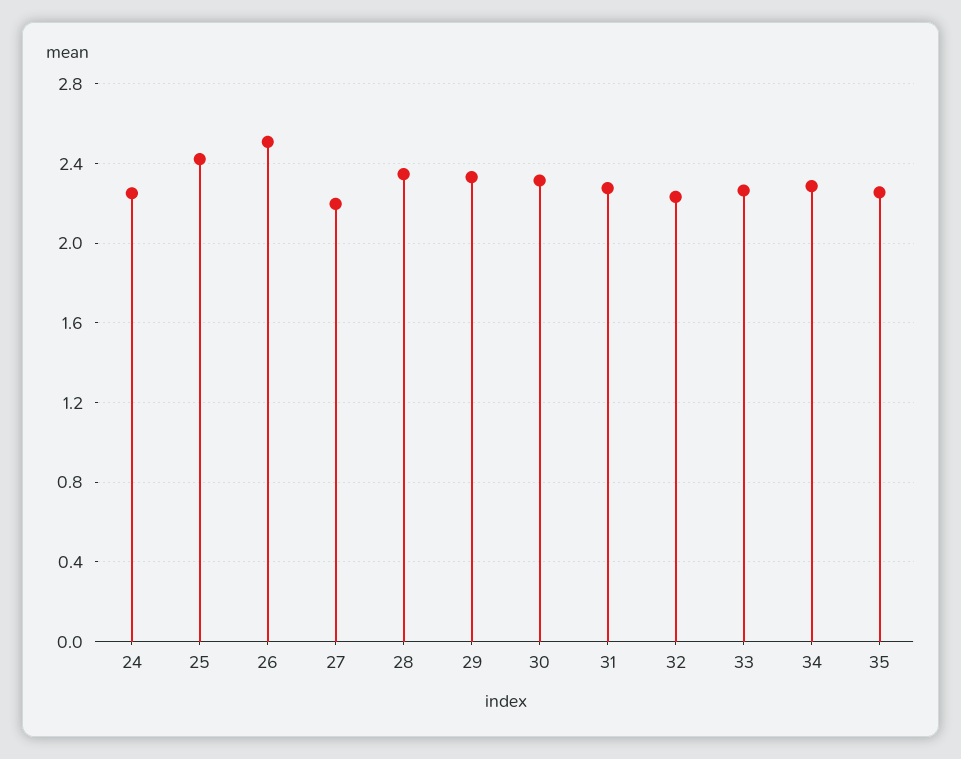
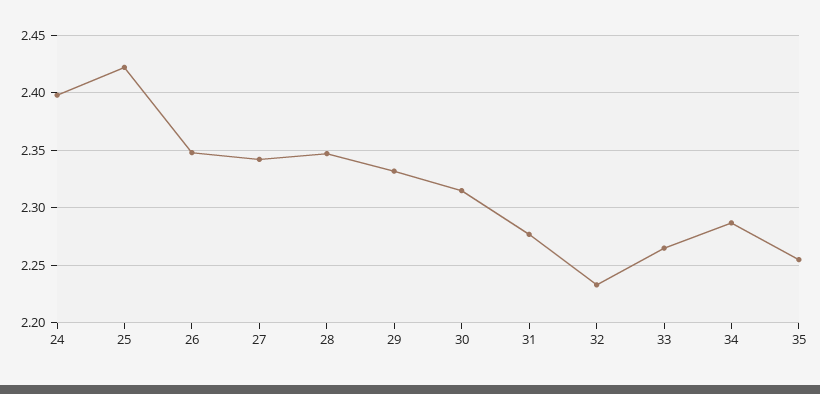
24: 2.25 -> 2.4
26: 2.5 -> 2.35
27: 2.2 -> 2.34

